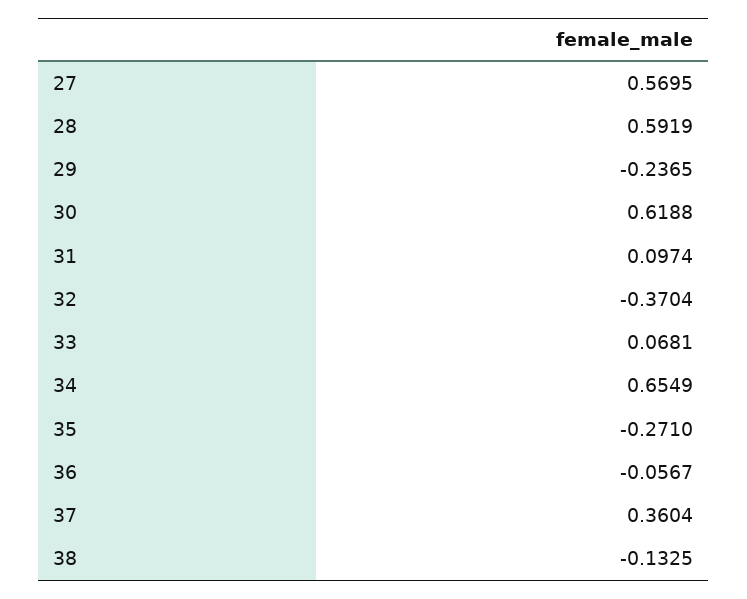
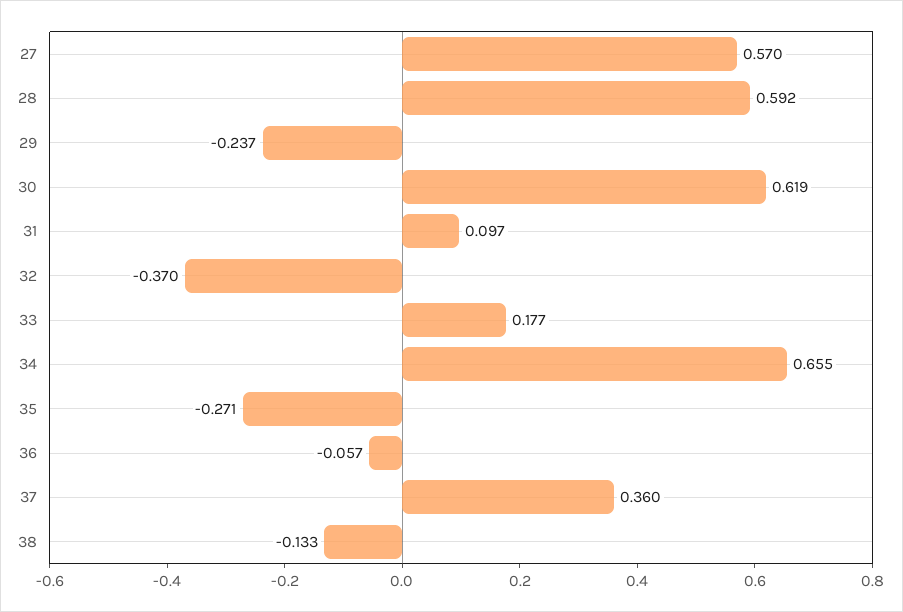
33: 0.0681 -> 0.177

